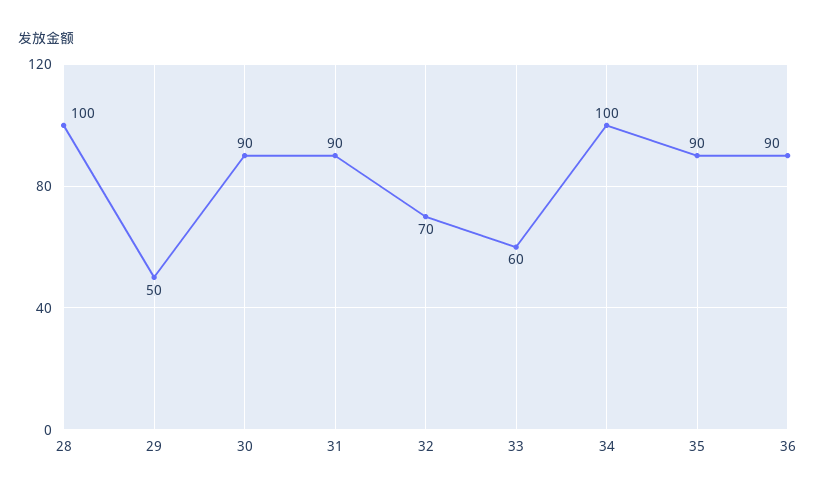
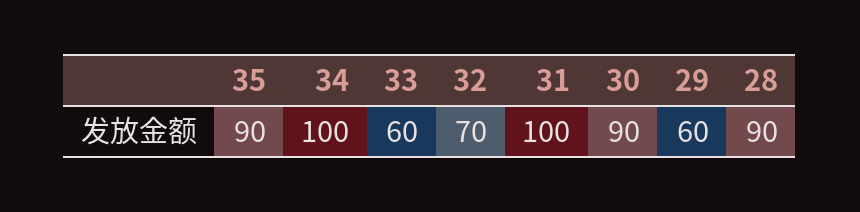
28: 100 -> 90
29: 50 -> 60
31: 90 -> 100
36: 90 -> none

